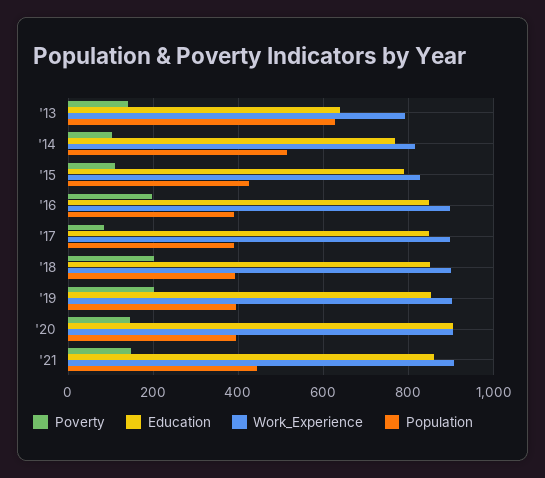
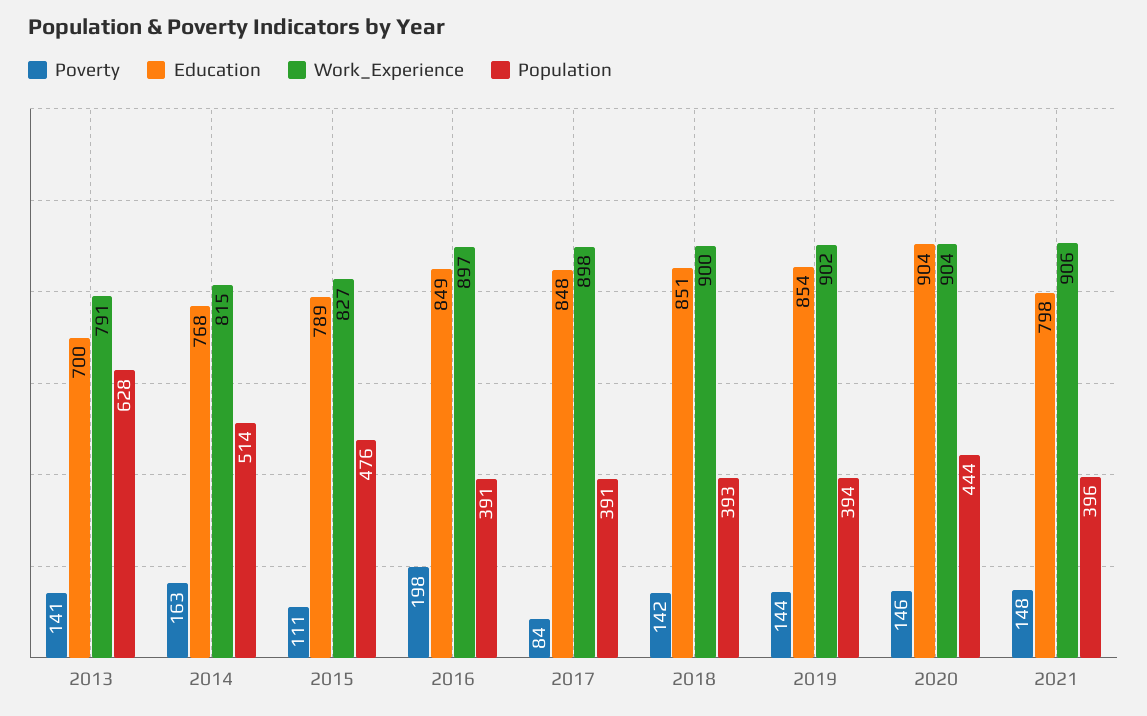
Education, '13: 640 -> 700
Poverty, '14: 100 -> 163
Population, '15: 420 -> 476
Poverty, '18: 200 -> 142
Poverty, '19: 200 -> 144
Population, '20: 400 -> 444
Education, '21: 860 -> 798
Population, '21: 440 -> 396

